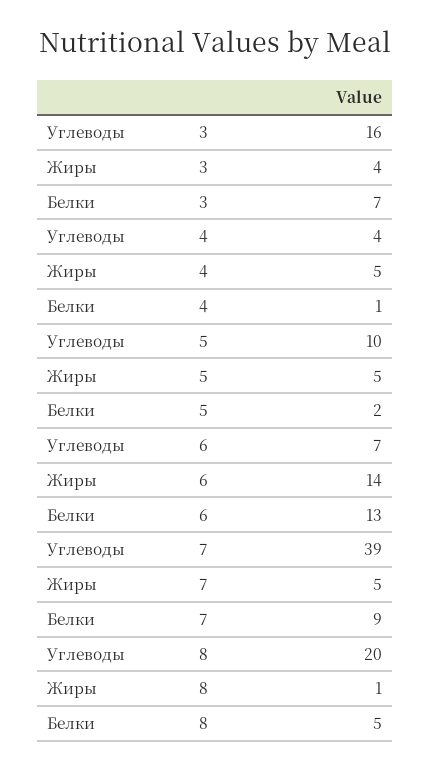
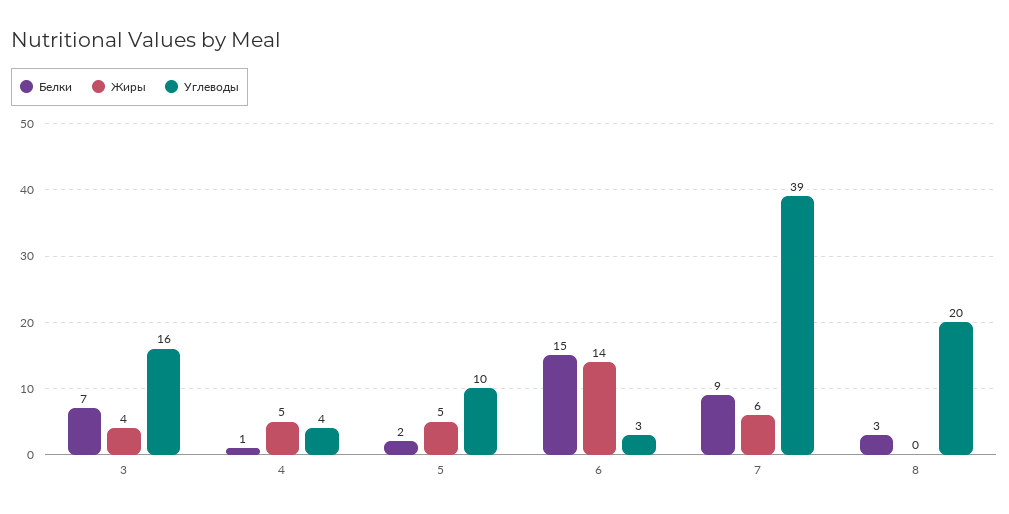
Углеводы, 6: 7 -> 3
Белки, 6: 13 -> 15
Жиры, 7: 5 -> 6
Жиры, 8: 1 -> 0
Белки, 8: 5 -> 3

